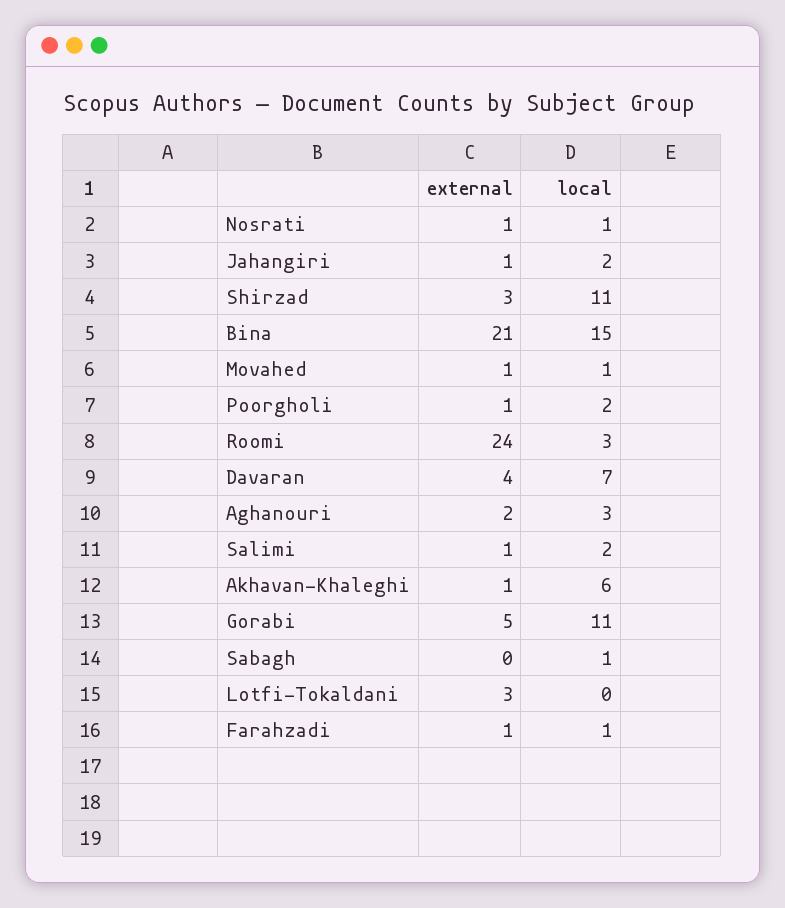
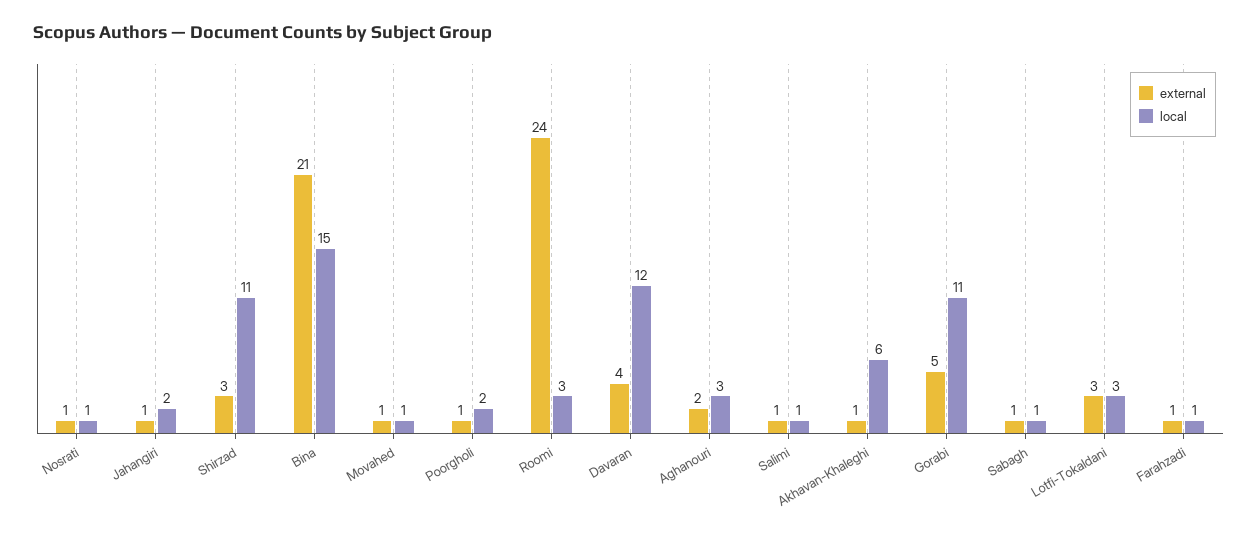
local, Davaran: 7 -> 12
local, Salimi: 2 -> 1
external, Sabagh: 0 -> 1
local, Lotfi-Tokaldani: 0 -> 3

